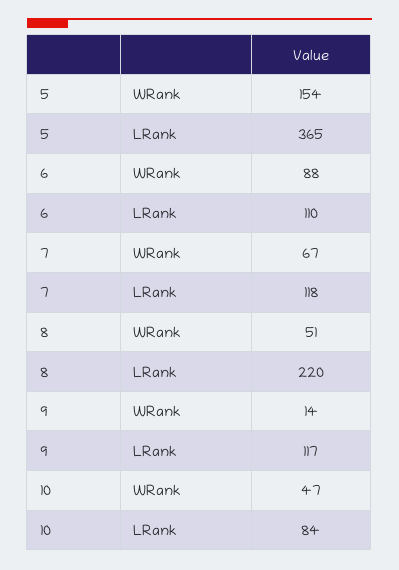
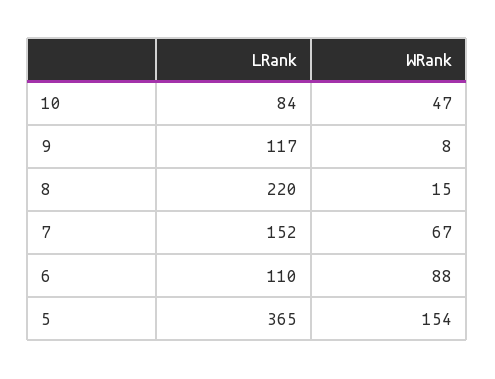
7, LRank: 118 -> 152
8, WRank: 51 -> 15
9, WRank: 14 -> 8

